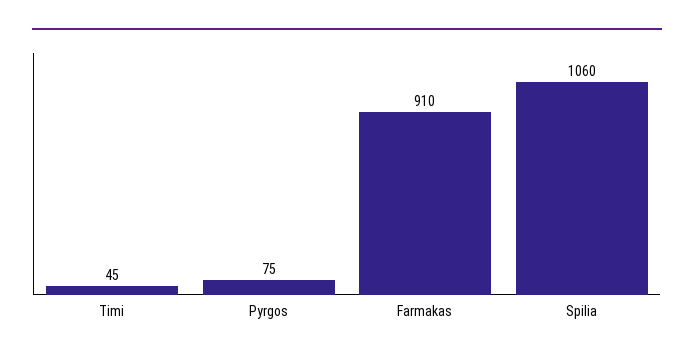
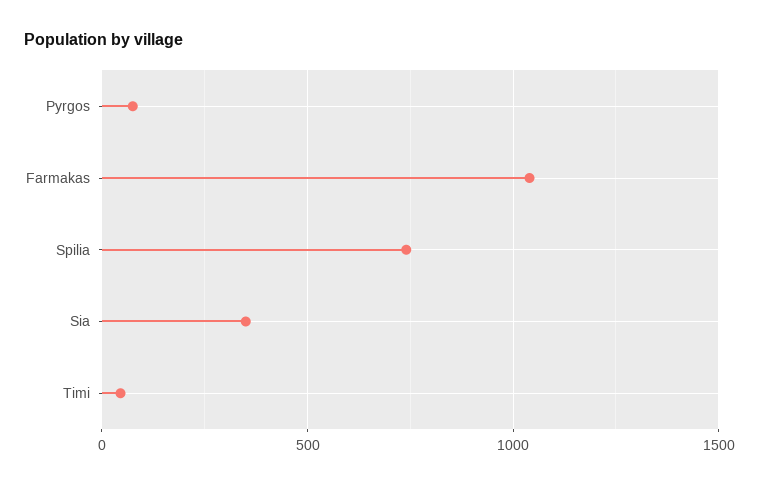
Farmakas: 910 -> 1050
Spilia: 1060 -> 750
Sia: none -> 350

